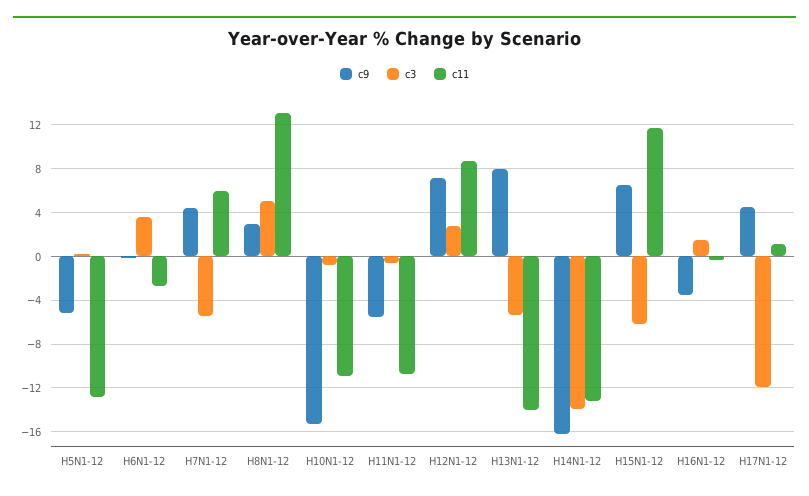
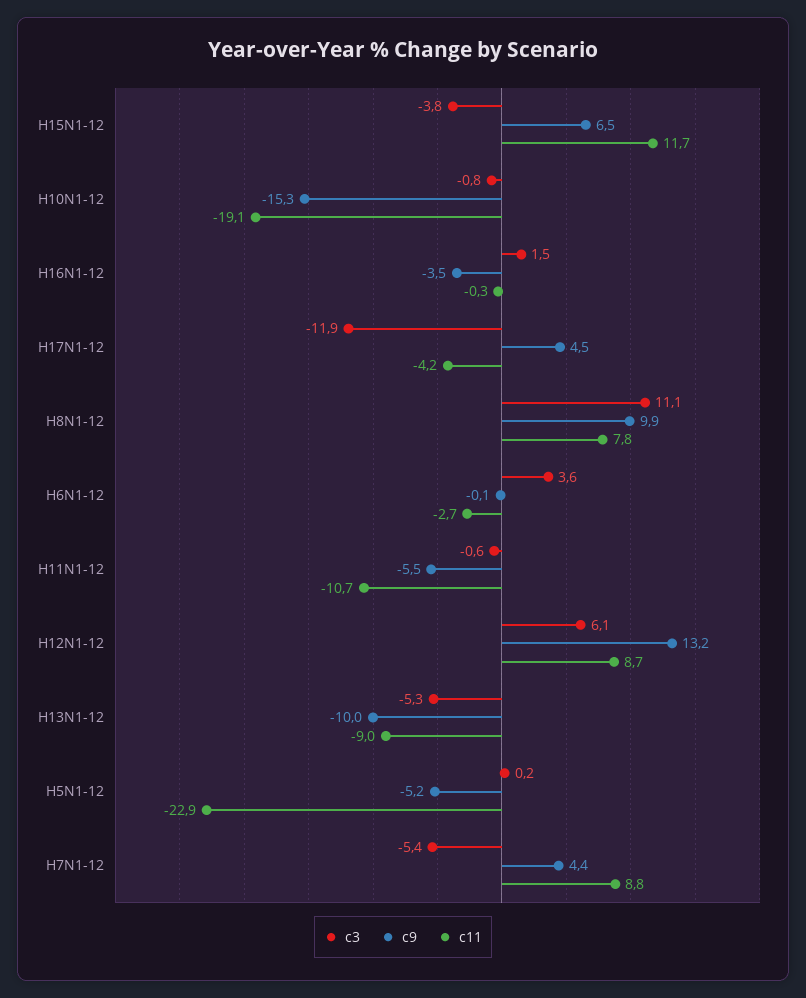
c11, H5N1-12: -13 -> -22.9
c11, H7N1-12: 6 -> 8.8
c9, H8N1-12: 3 -> 9.9
c3, H8N1-12: 5 -> 11.1
c11, H8N1-12: 13 -> 7.8
c11, H10N1-12: -11 -> -19.1
c9, H12N1-12: 7 -> 13.2
c3, H12N1-12: 3 -> 6.1
c9, H13N1-12: 8 -> -10
c11, H13N1-12: -14 -> -9
c9, H14N1-12: -16 -> none
c3, H14N1-12: -14 -> none
c11, H14N1-12: -13 -> none
c3, H15N1-12: -6 -> -3.8
c11, H17N1-12: 1 -> -4.2

